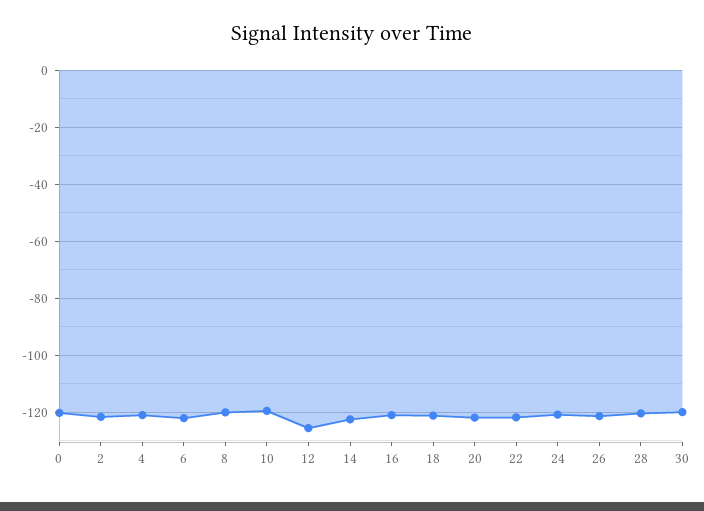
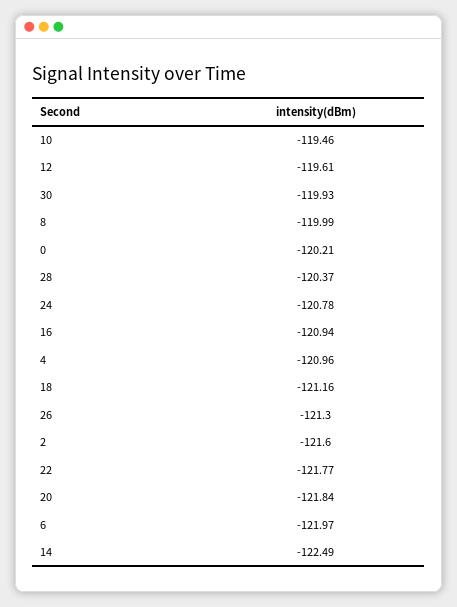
12: -125 -> -119.61

